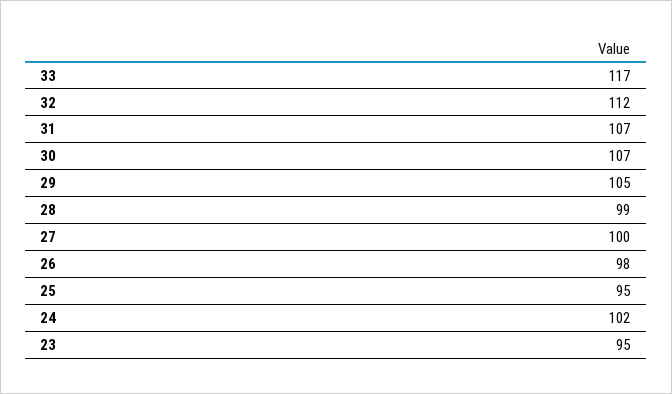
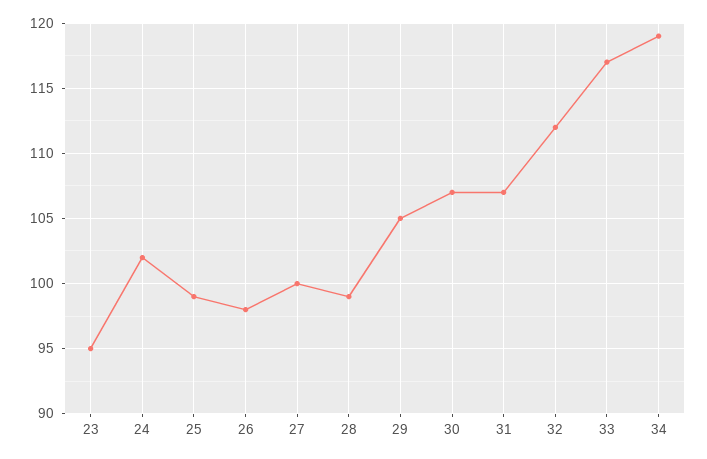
25: 95 -> 99
34: none -> 119

